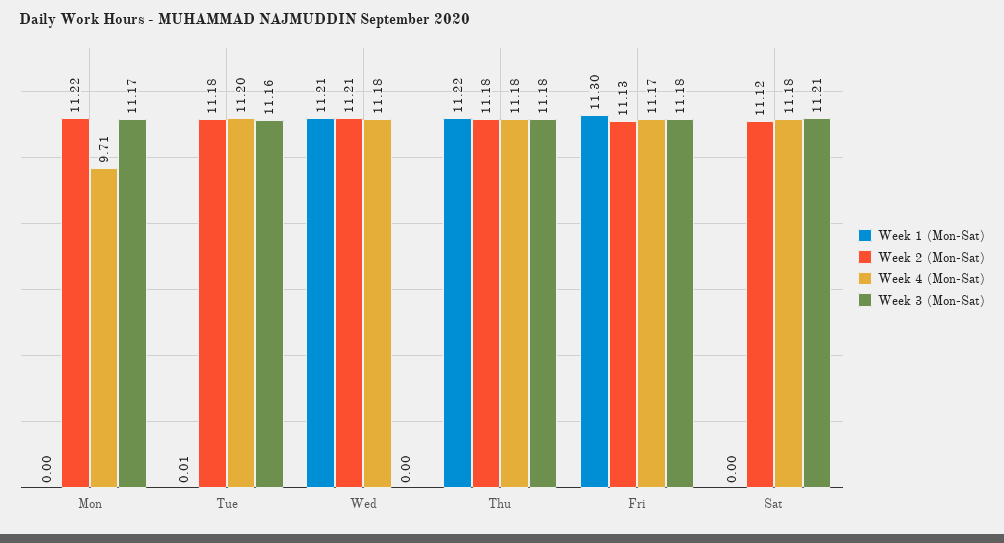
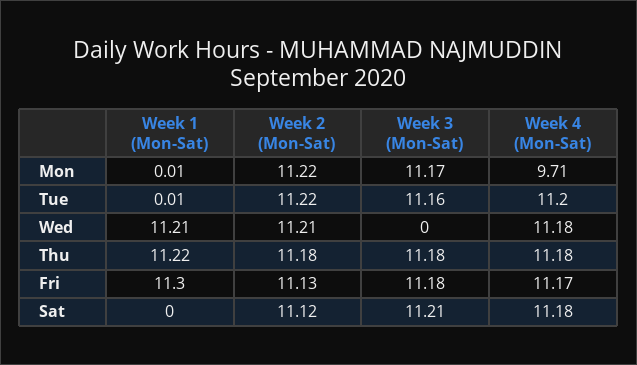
Week 1 (Mon-Sat), Mon: 0 -> 0.01
Week 2 (Mon-Sat), Tue: 11.18 -> 11.22

